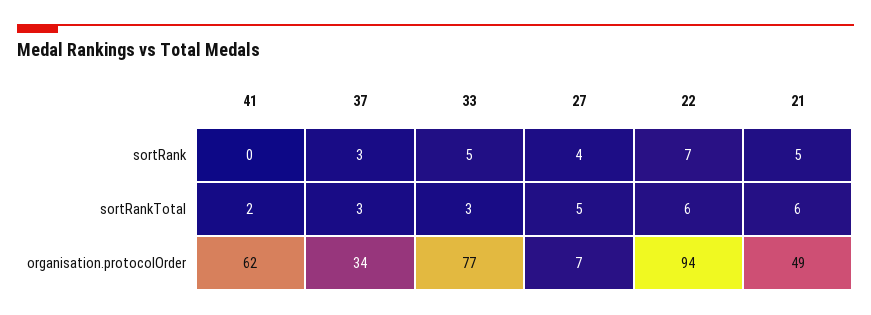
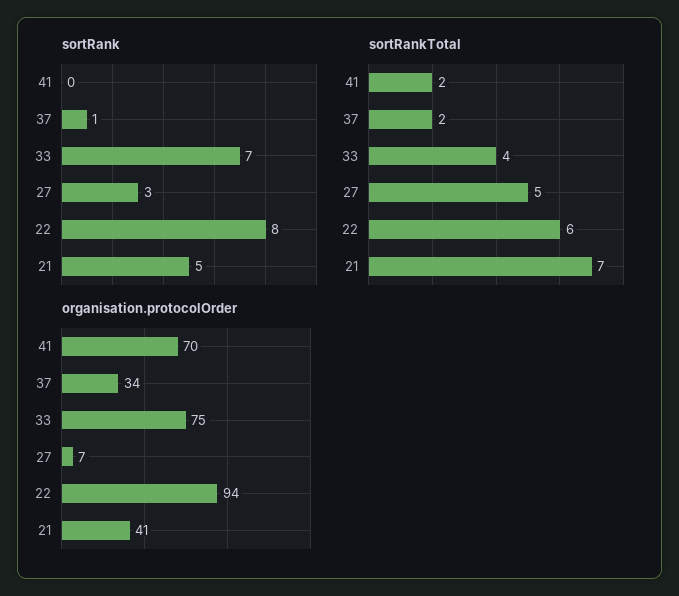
sortRank, 37: 3 -> 1
sortRank, 33: 5 -> 7
sortRank, 27: 4 -> 3
sortRank, 22: 7 -> 8
sortRankTotal, 37: 3 -> 2
sortRankTotal, 33: 3 -> 4
sortRankTotal, 21: 6 -> 7
organisation.protocolOrder, 41: 62 -> 70
organisation.protocolOrder, 33: 77 -> 75
organisation.protocolOrder, 21: 49 -> 41

